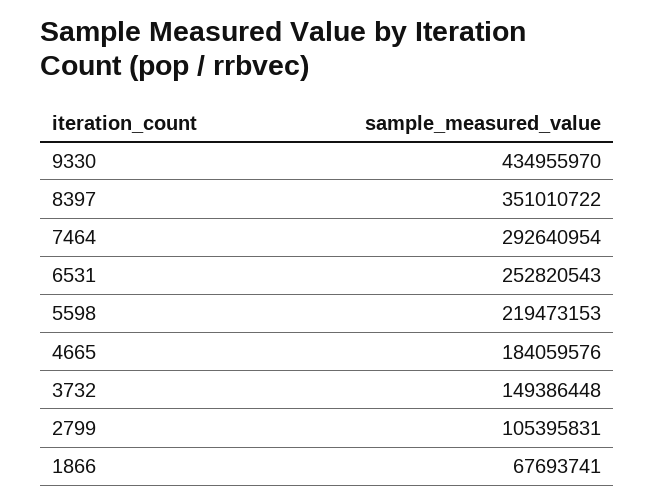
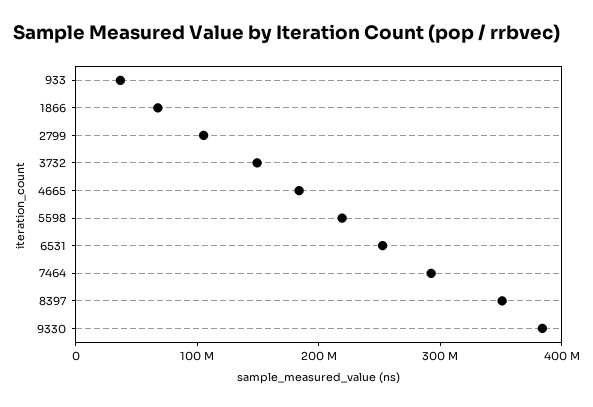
9330: 434955970 -> 380000000
933: none -> 40000000

